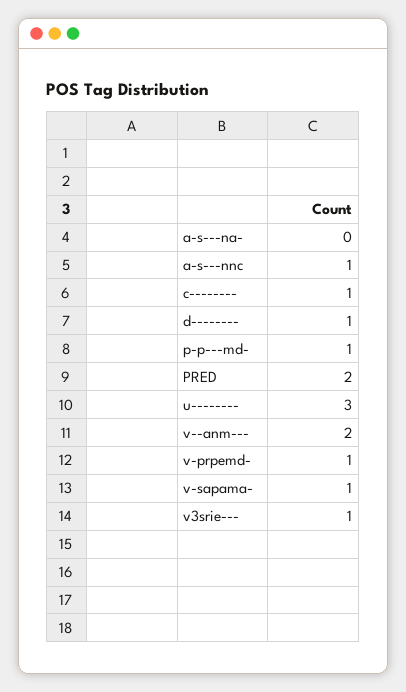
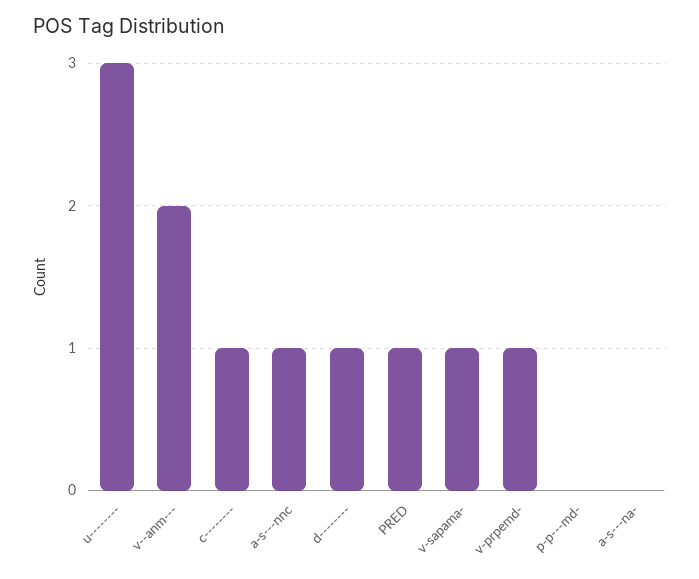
p-p---md-: 1 -> 0
PRED: 2 -> 1
v3srie---: 1 -> none

